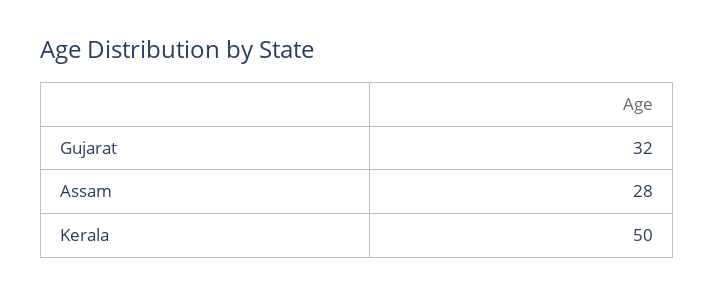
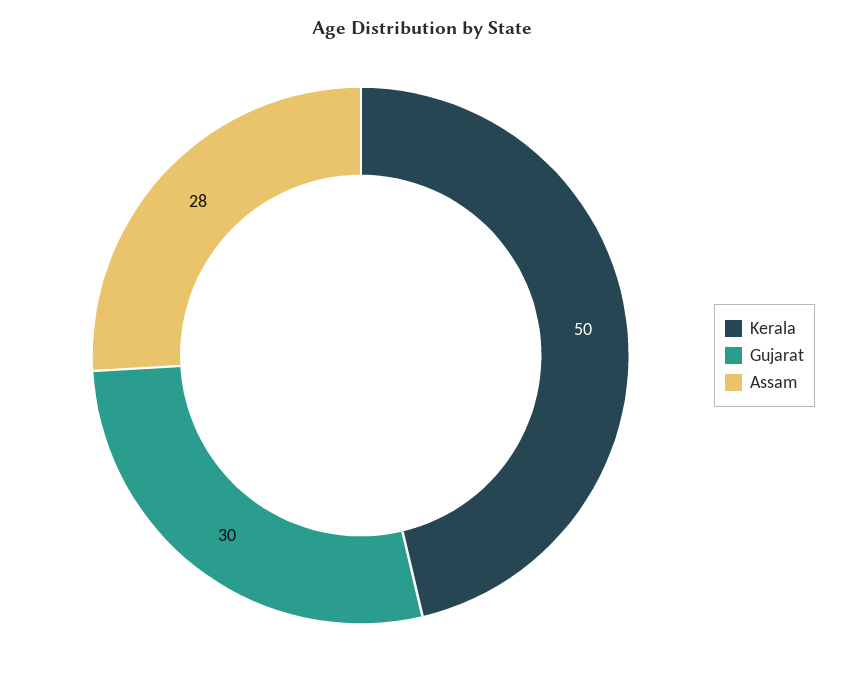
Gujarat: 32 -> 30

